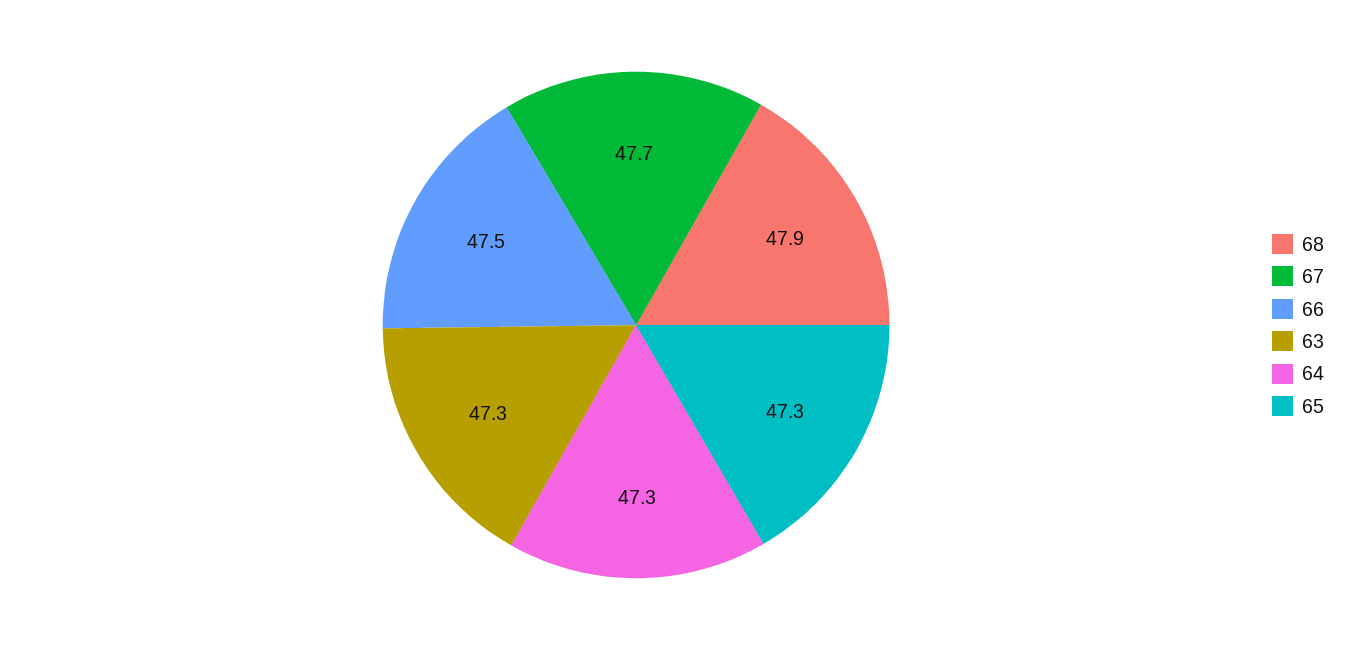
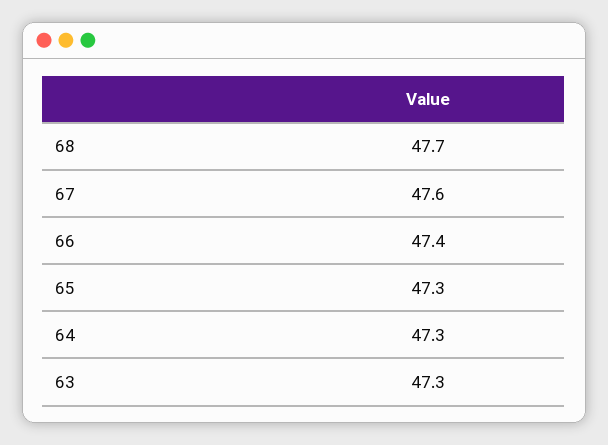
68: 47.9 -> 47.7
67: 47.7 -> 47.6
66: 47.5 -> 47.4

